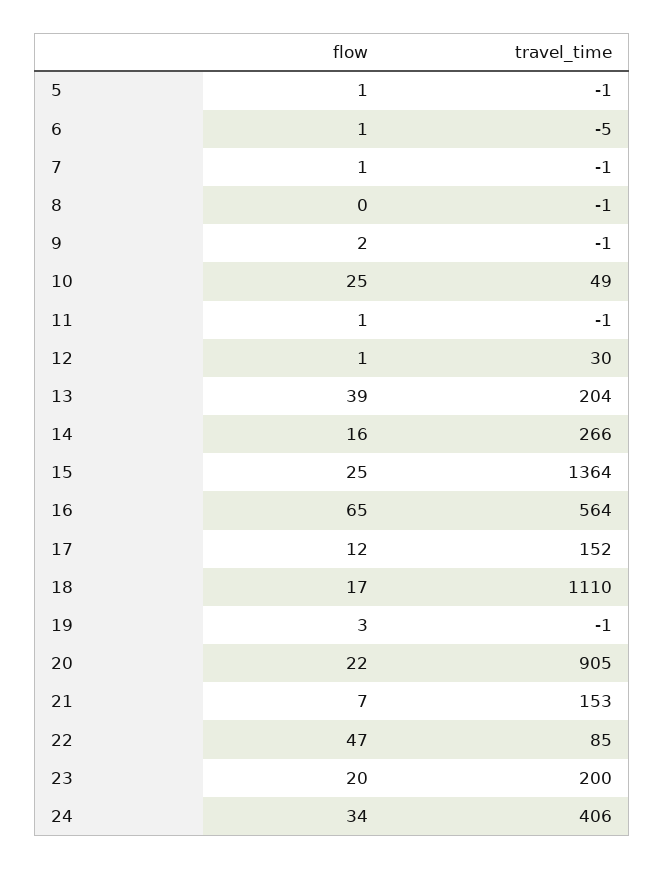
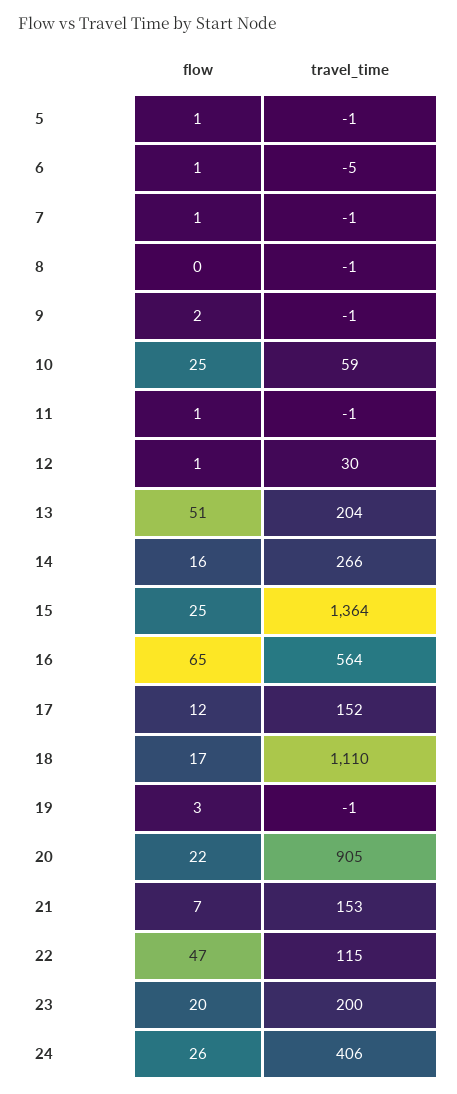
travel_time, 10: 49 -> 59
flow, 13: 39 -> 51
travel_time, 22: 85 -> 115
flow, 24: 34 -> 26

